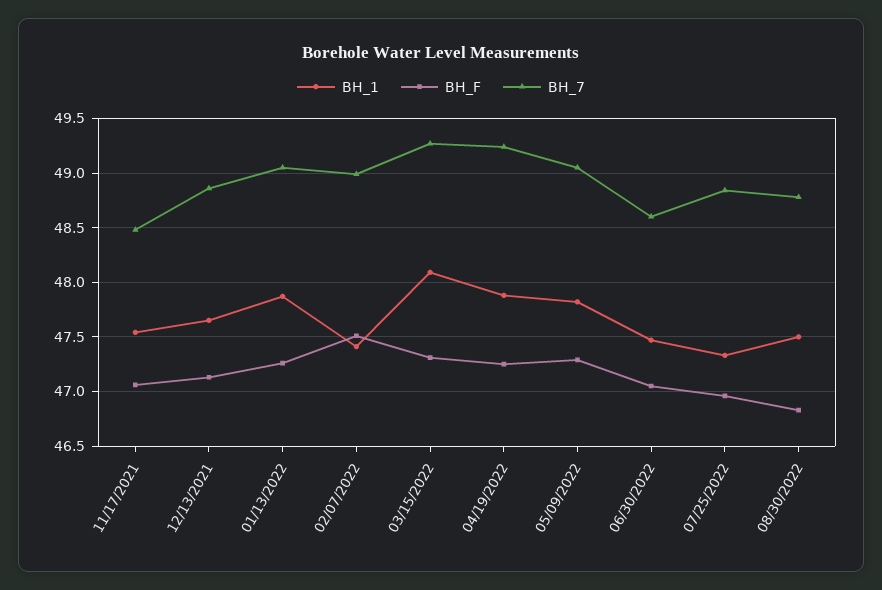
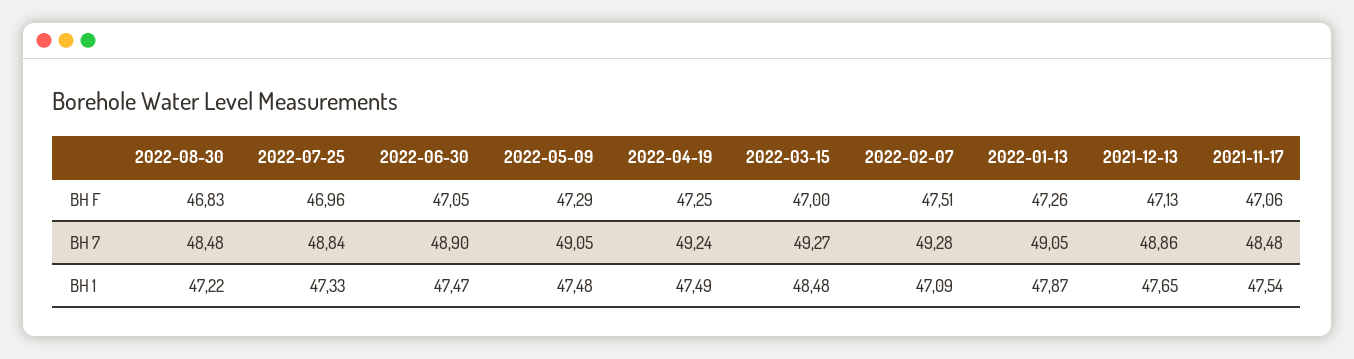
BH_1, 02/07/2022: 47.4 -> 47.09
BH_7, 02/07/2022: 49 -> 49.28
BH_1, 03/15/2022: 48.1 -> 48.48
BH_F, 03/15/2022: 47.3 -> 47
BH_1, 04/19/2022: 47.9 -> 47.49
BH_1, 05/09/2022: 47.8 -> 47.48
BH_7, 06/30/2022: 48.6 -> 48.9
BH_1, 08/30/2022: 47.5 -> 47.22
BH_7, 08/30/2022: 48.8 -> 48.48

